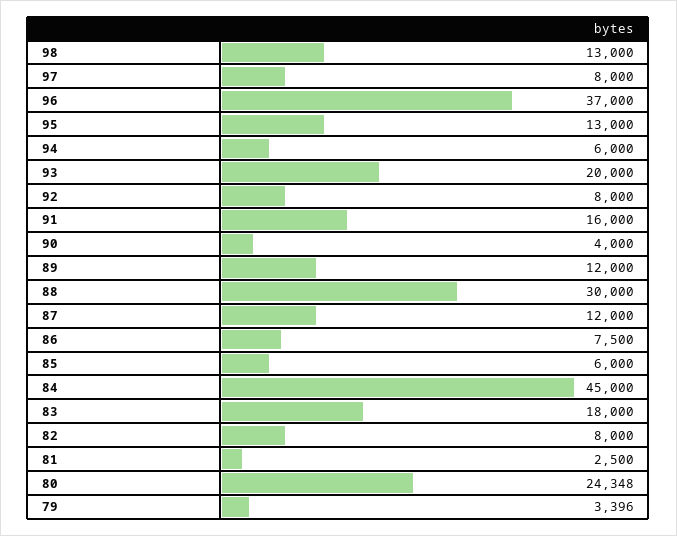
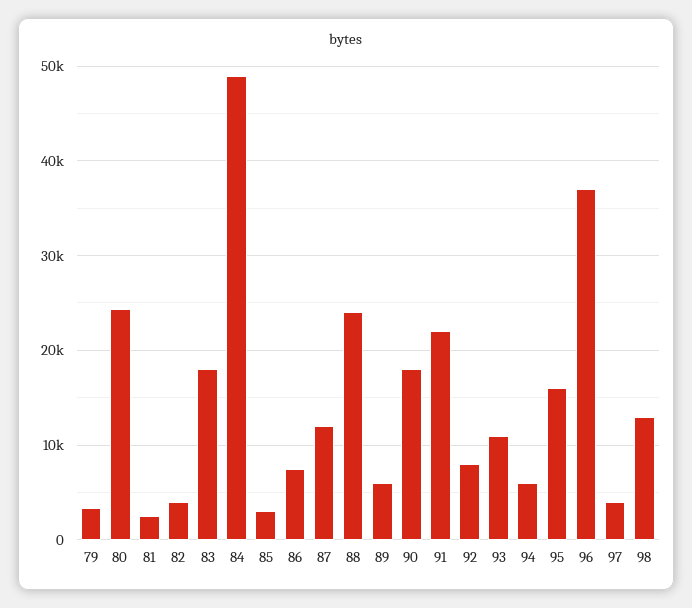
97: 8000 -> 4000
95: 13000 -> 16000
93: 20000 -> 11000
91: 16000 -> 22000
90: 4000 -> 18000
89: 12000 -> 6000
88: 30000 -> 24000
85: 6000 -> 3000
84: 45000 -> 49000
82: 8000 -> 4000

